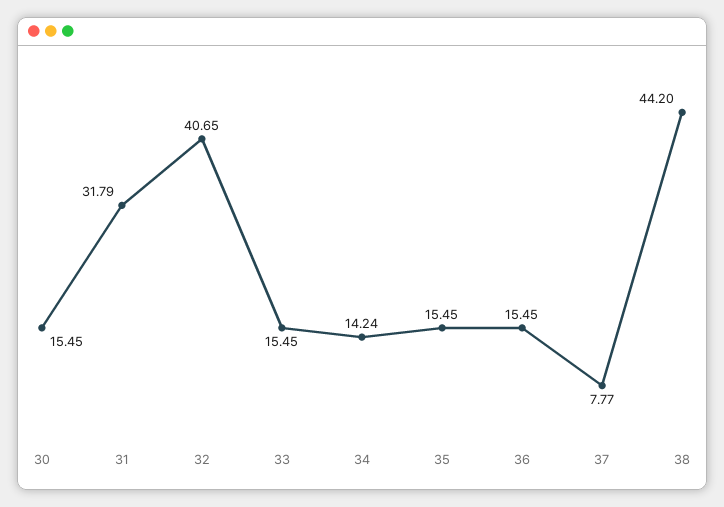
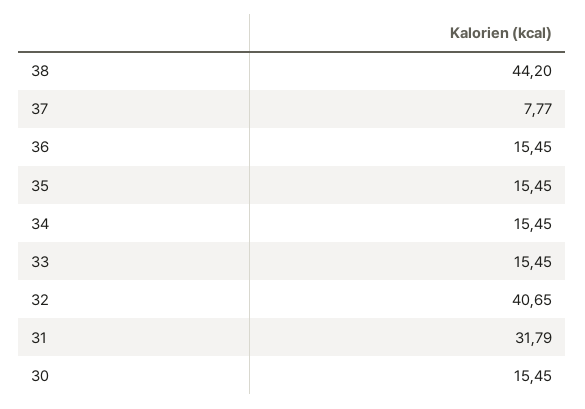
34: 14.24 -> 15.45

